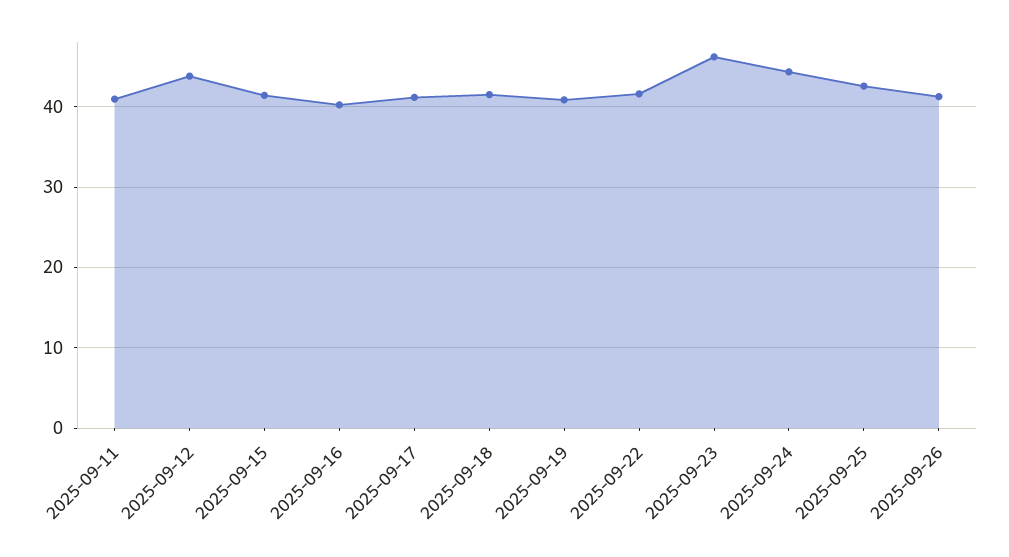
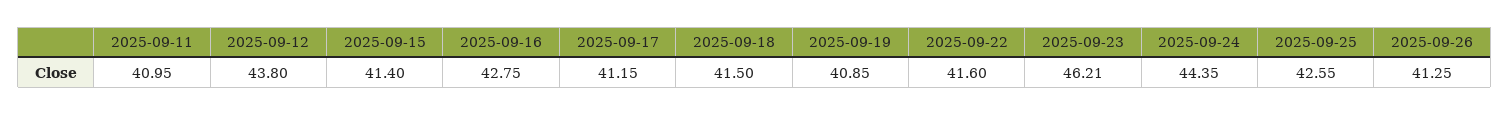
2025-09-16: 40 -> 42.75

